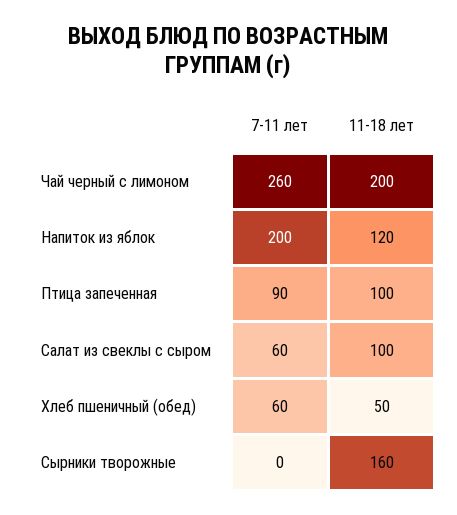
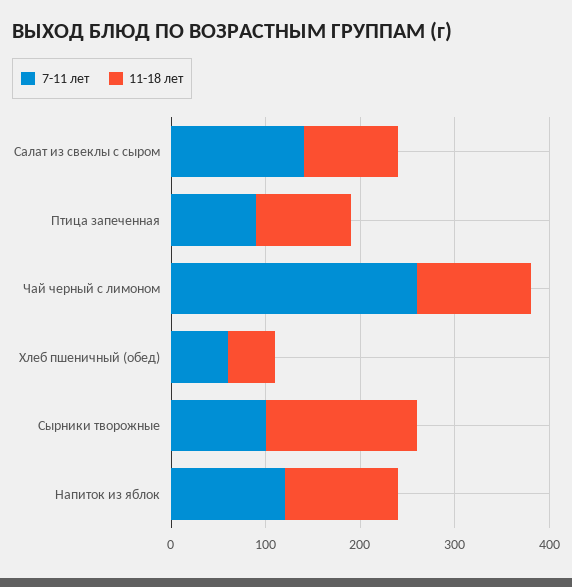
11-18 лет, Чай черный с лимоном: 200 -> 120
7-11 лет, Напиток из яблок: 200 -> 120
7-11 лет, Салат из свеклы с сыром: 60 -> 140
7-11 лет, Сырники творожные: 0 -> 100

